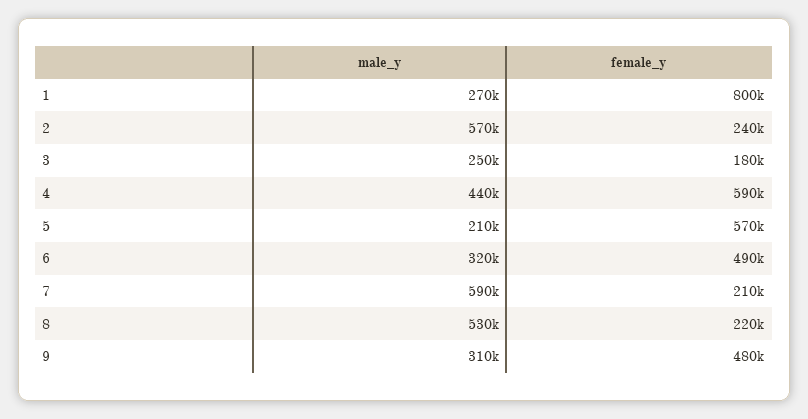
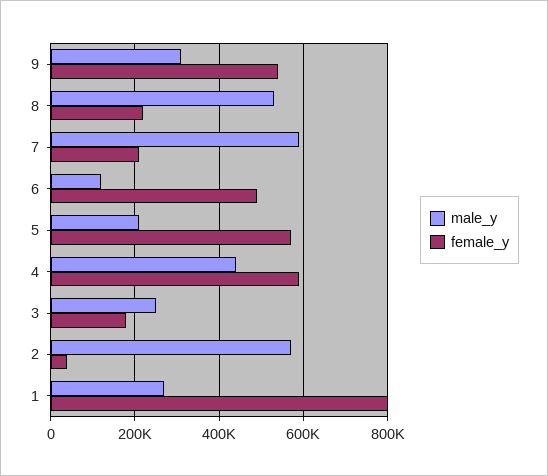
female_y, 2: 240000 -> 40000
male_y, 6: 320000 -> 120000
female_y, 9: 480000 -> 540000

